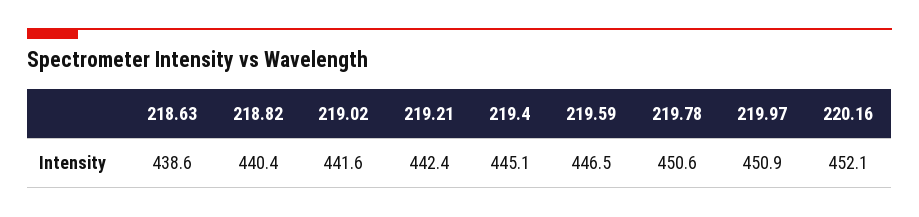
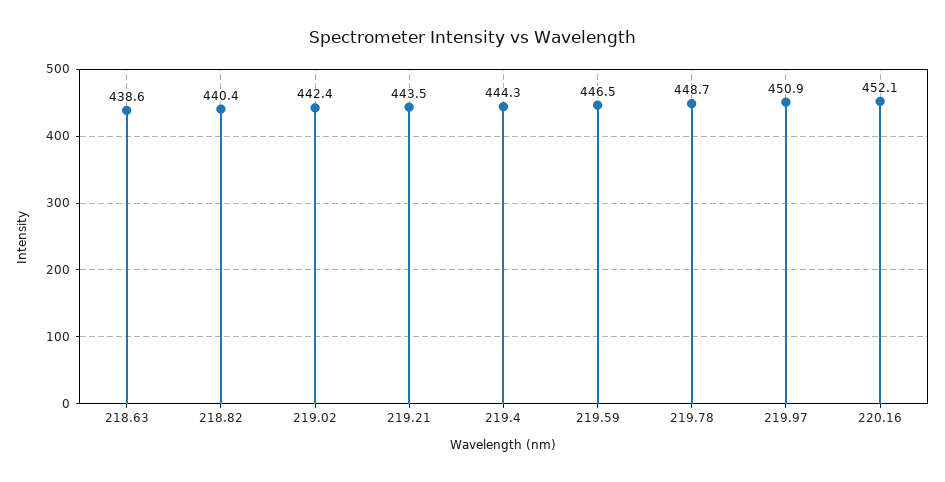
219.02: 441.6 -> 442.4
219.21: 442.4 -> 443.5
219.4: 445.1 -> 444.3
219.78: 450.6 -> 448.7

